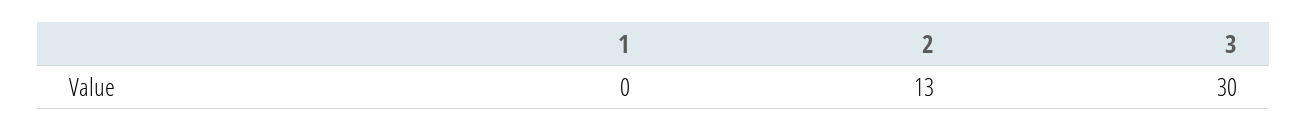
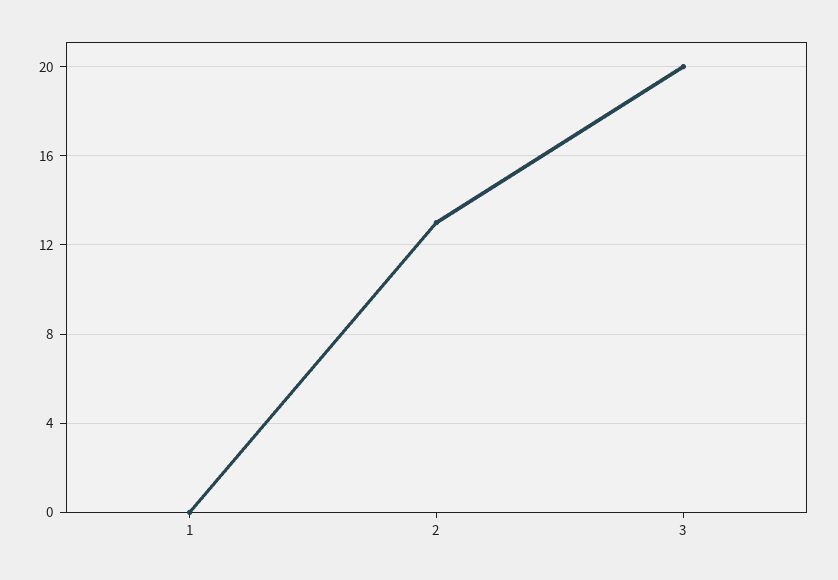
3: 30 -> 20

